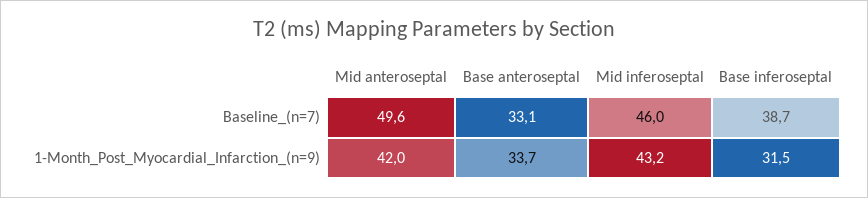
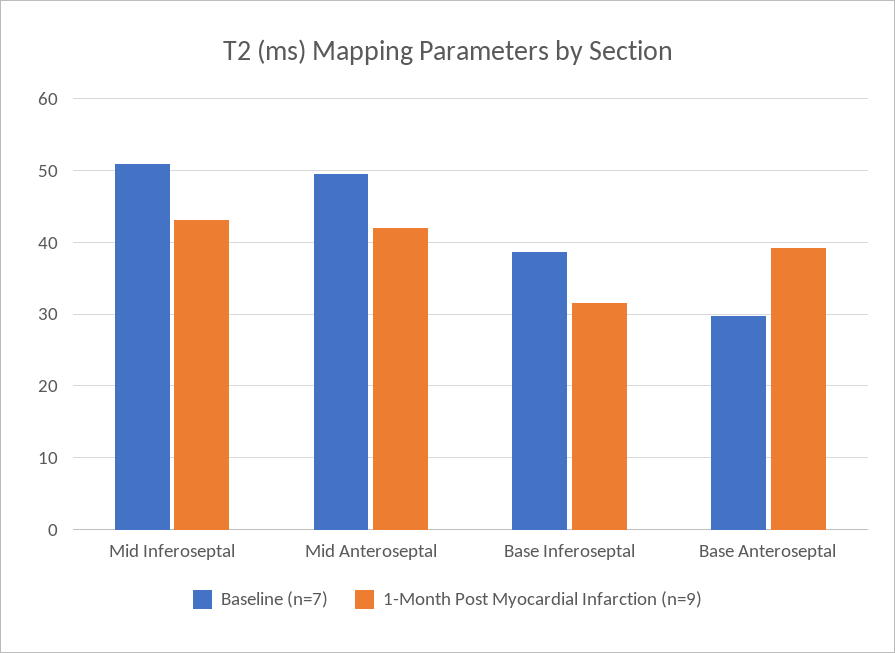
Baseline_(n=7), Base anteroseptal: 33.1 -> 30
Baseline_(n=7), Mid inferoseptal: 46 -> 51
1-Month_Post_Myocardial_Infarction_(n=9), Base anteroseptal: 33.7 -> 39

